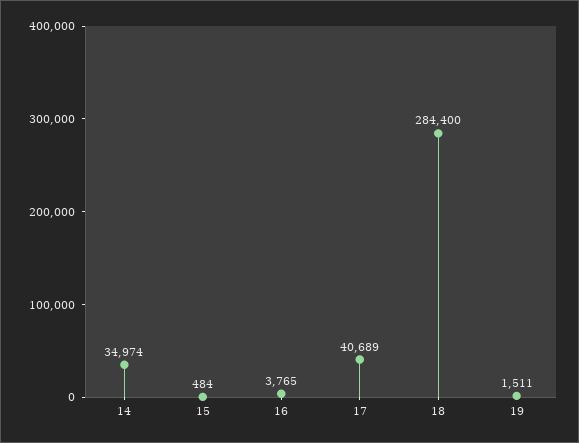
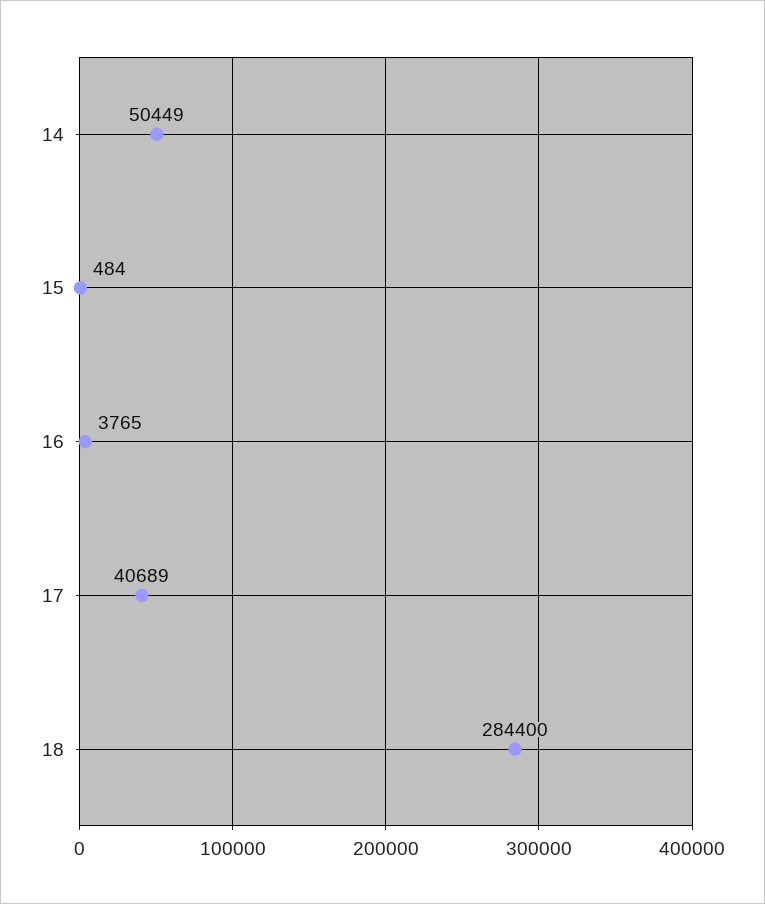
14: 34974 -> 50449
19: 1511 -> none

